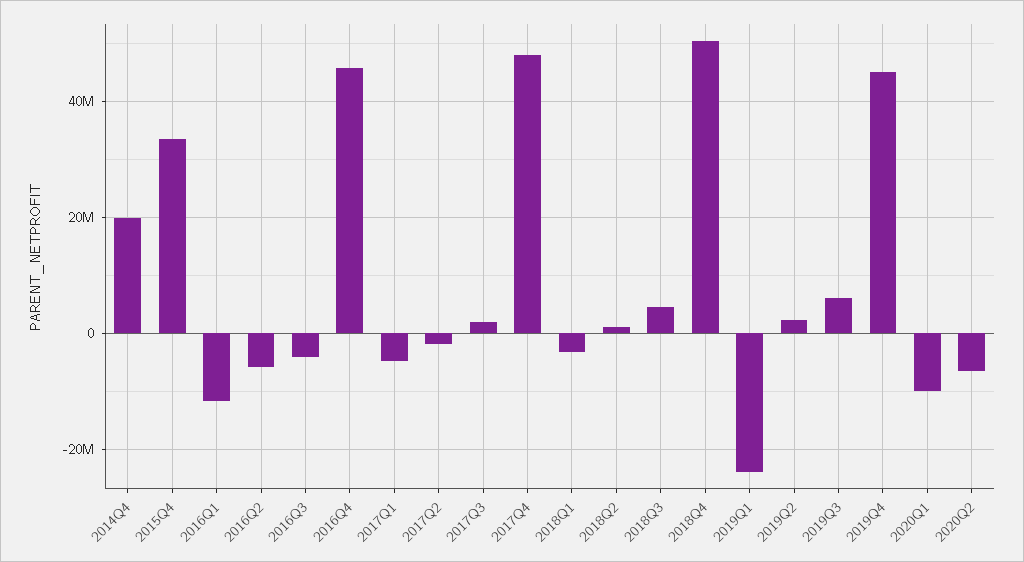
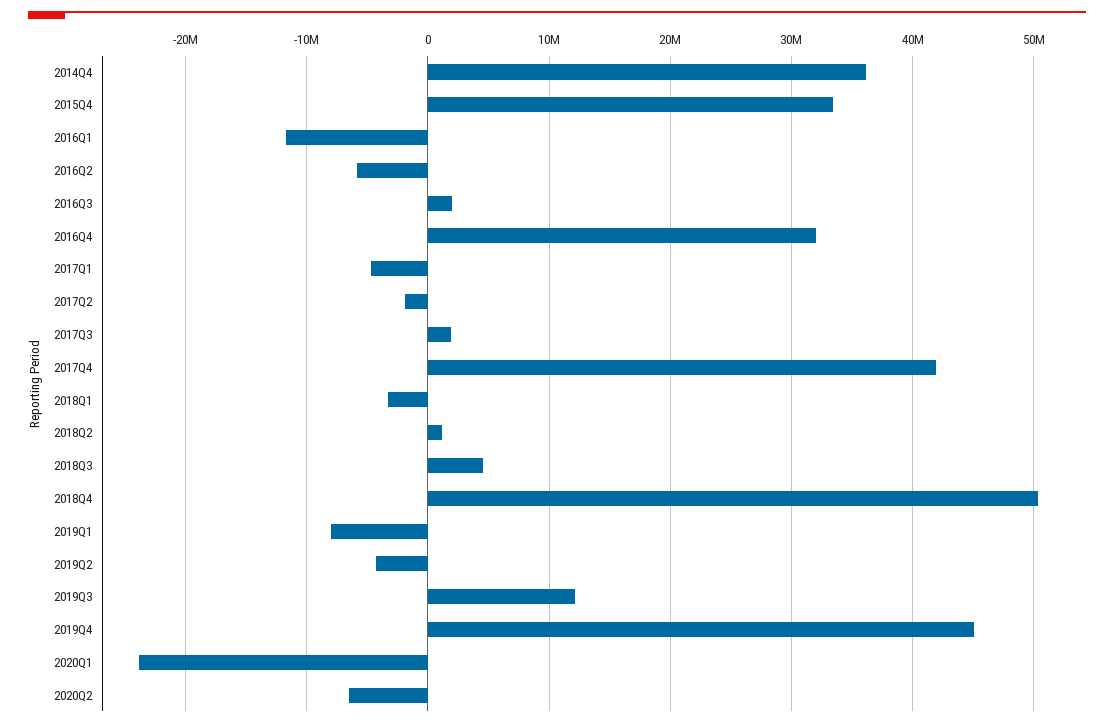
2014Q4: 20000000 -> 36000000
2016Q3: -4000000 -> 2000000
2016Q4: 46000000 -> 32000000
2017Q4: 48000000 -> 42000000
2019Q1: -24000000 -> -8000000
2019Q2: 2000000 -> -4000000
2019Q3: 6000000 -> 12000000
2020Q1: -10000000 -> -24000000

